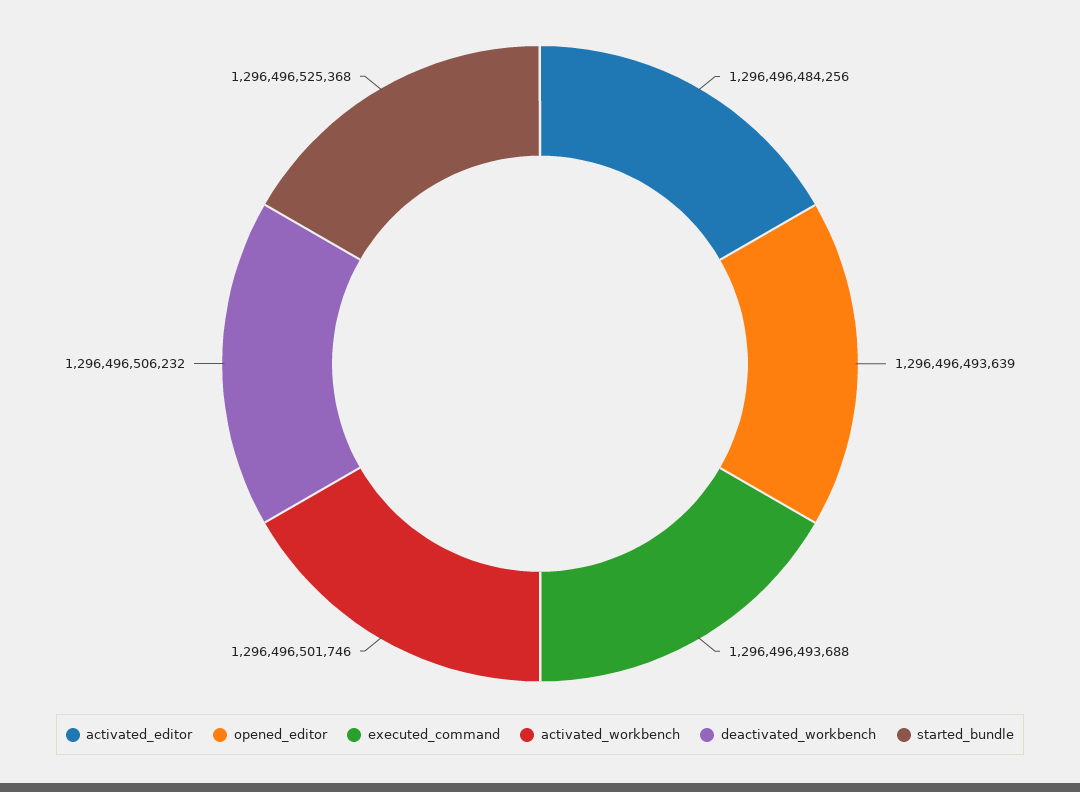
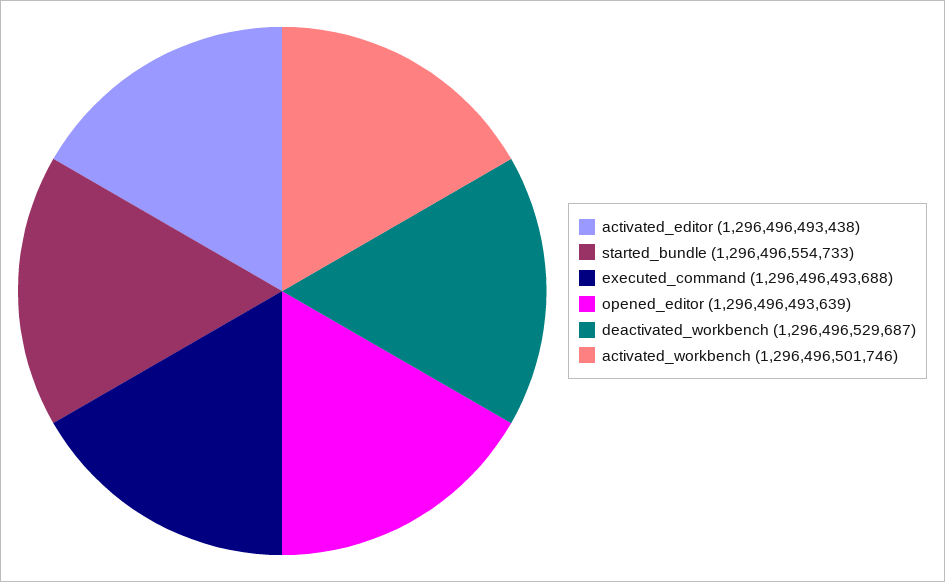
activated_editor: 1296496484256 -> 1296496493438
deactivated_workbench: 1296496506232 -> 1296496529687
started_bundle: 1296496525368 -> 1296496554733

